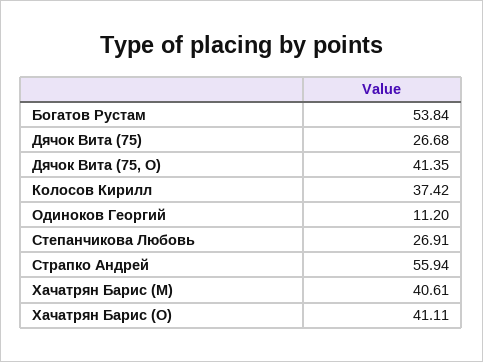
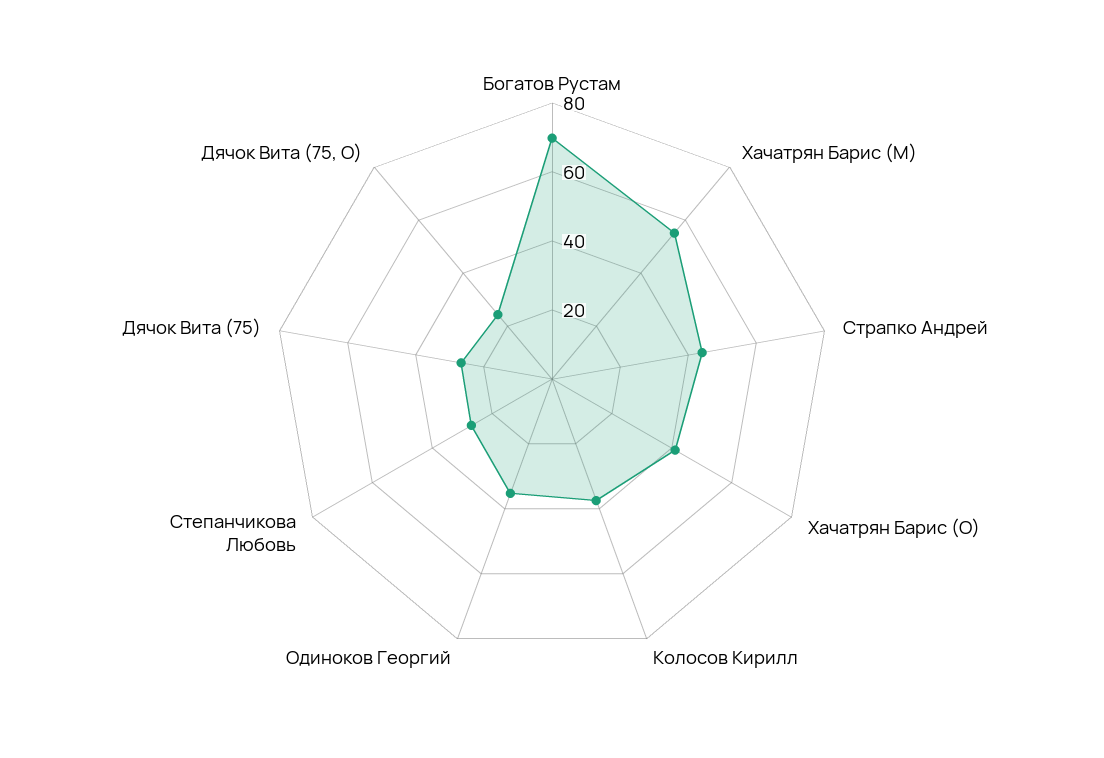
Богатов Рустам: 53.84 -> 70
Дячок Вита (75, O): 41.35 -> 25
Одиноков Георгий: 11.2 -> 35
Страпко Андрей: 55.94 -> 45
Хачатрян Барис (M): 40.61 -> 55

